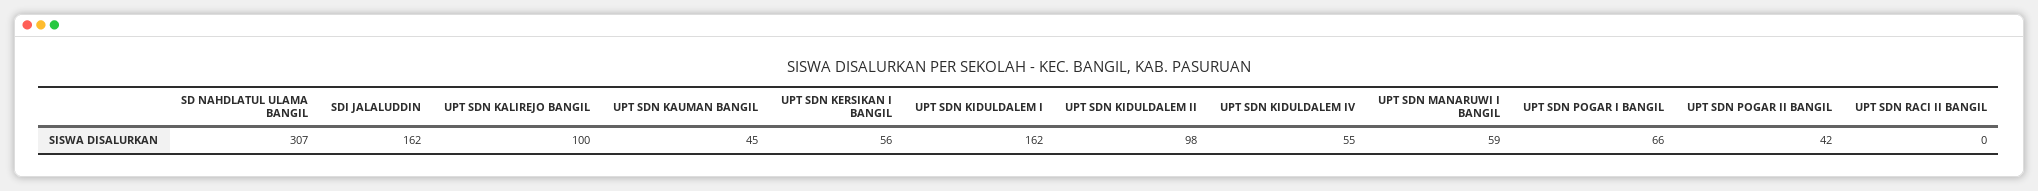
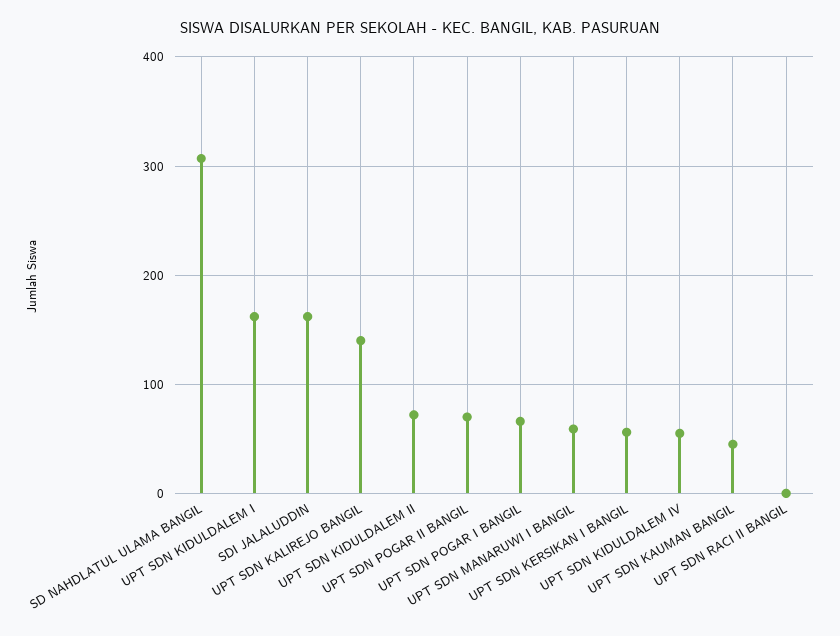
UPT SDN KALIREJO BANGIL: 100 -> 140
UPT SDN KIDULDALEM II: 98 -> 70
UPT SDN POGAR II BANGIL: 42 -> 70

